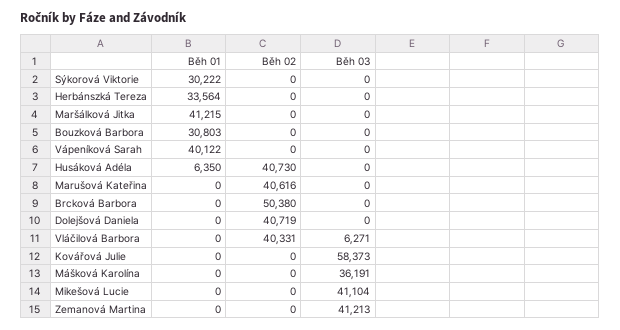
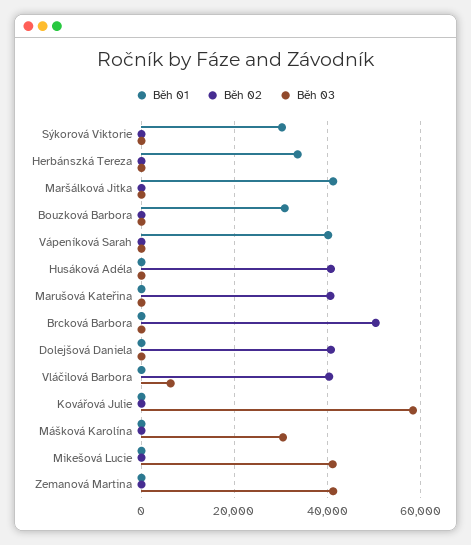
Běh 01, Husáková Adéla: 6350 -> 0
Běh 03, Mášková Karolína: 36191 -> 30000

